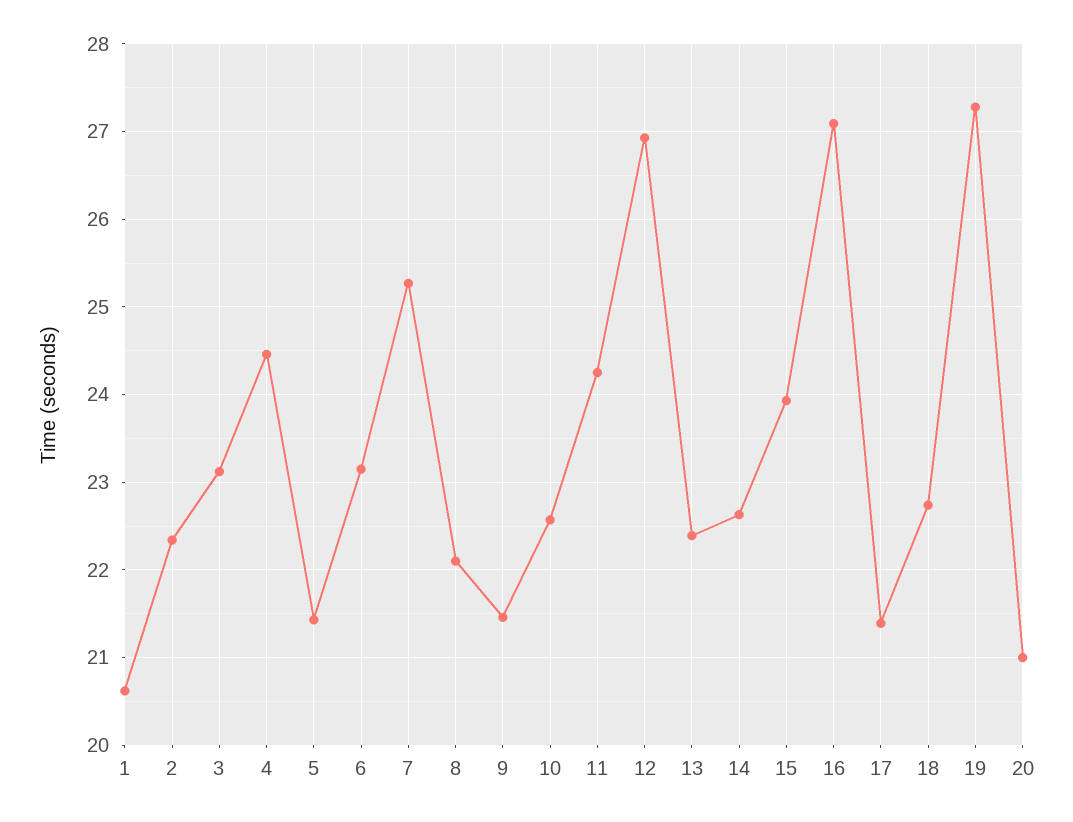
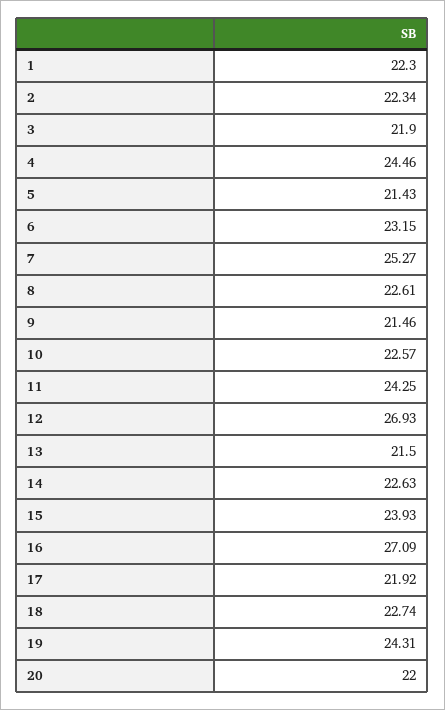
1: 20.6 -> 22.3
3: 23.1 -> 21.9
8: 22.1 -> 22.61
13: 22.4 -> 21.5
17: 21.4 -> 21.92
19: 27.3 -> 24.31
20: 21 -> 22

